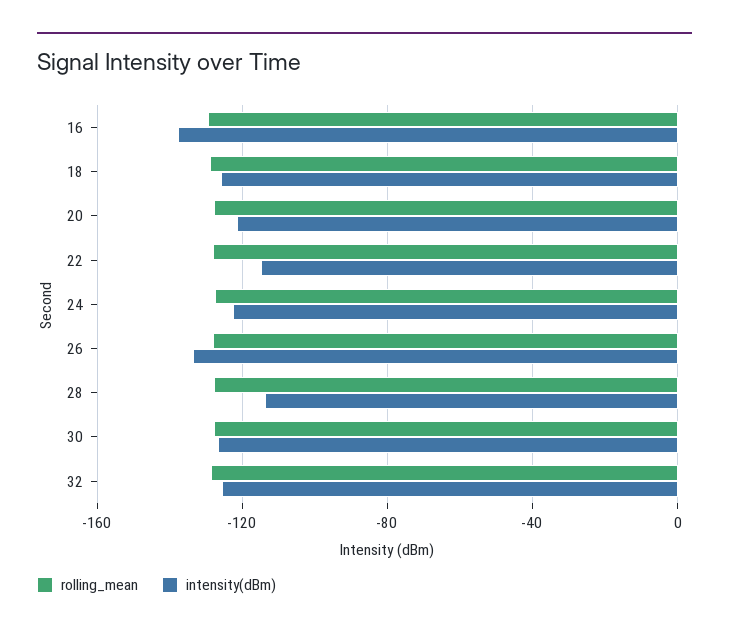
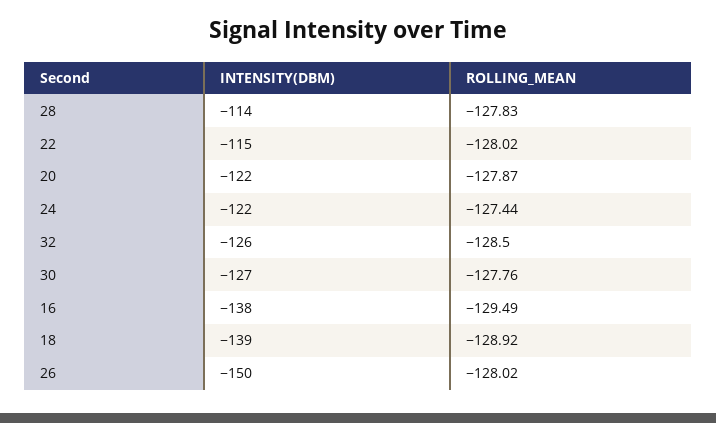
intensity(dBm), 18: -125 -> -139
intensity(dBm), 26: -135 -> -150

